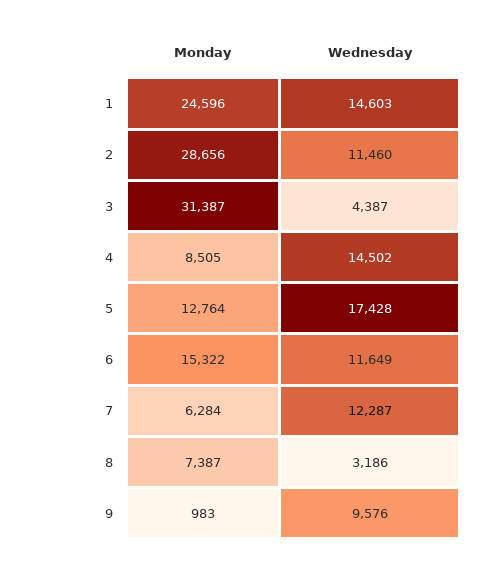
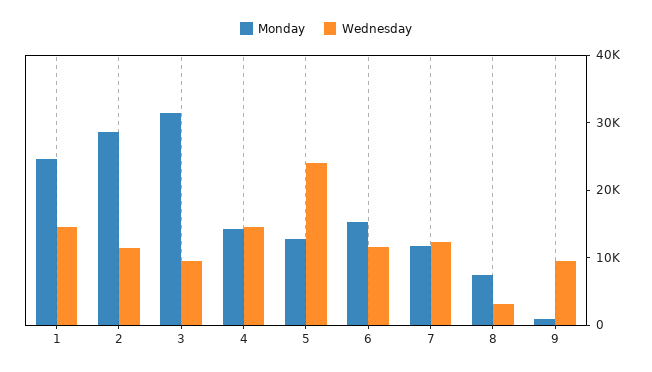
Wednesday, 3: 4387 -> 10000
Monday, 4: 8505 -> 14000
Wednesday, 5: 17428 -> 24000
Monday, 7: 6284 -> 12000

